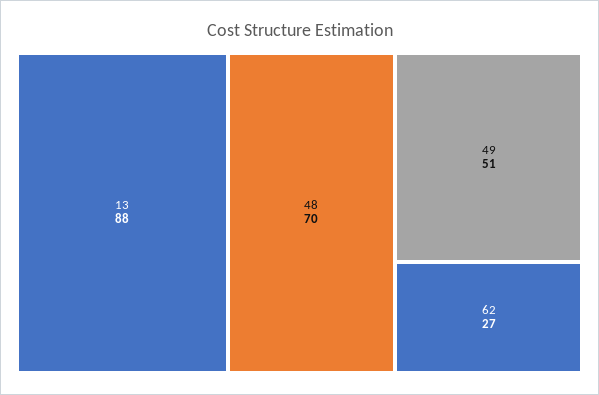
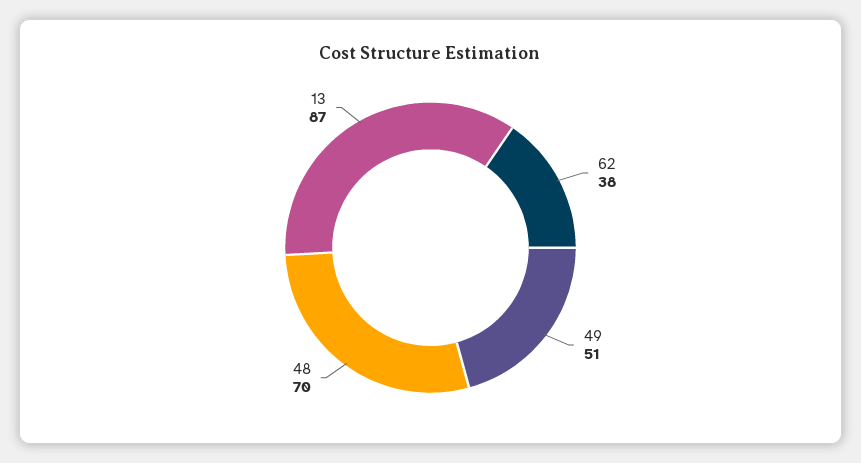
13: 88 -> 87
62: 27 -> 38

